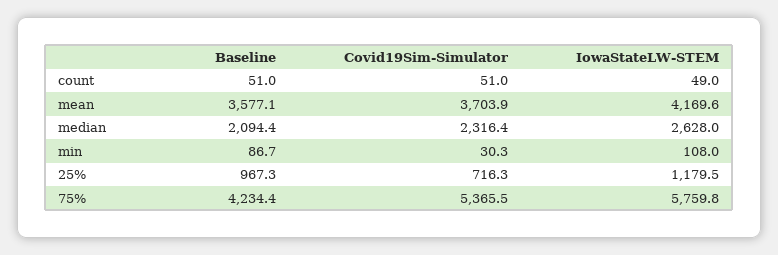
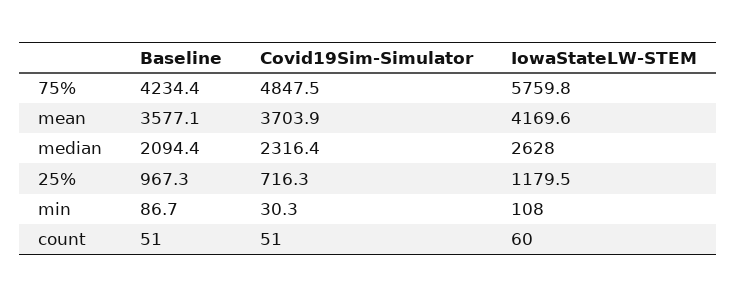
IowaStateLW-STEM, count: 49 -> 60
Covid19Sim-Simulator, 75%: 5365.5 -> 4847.5

